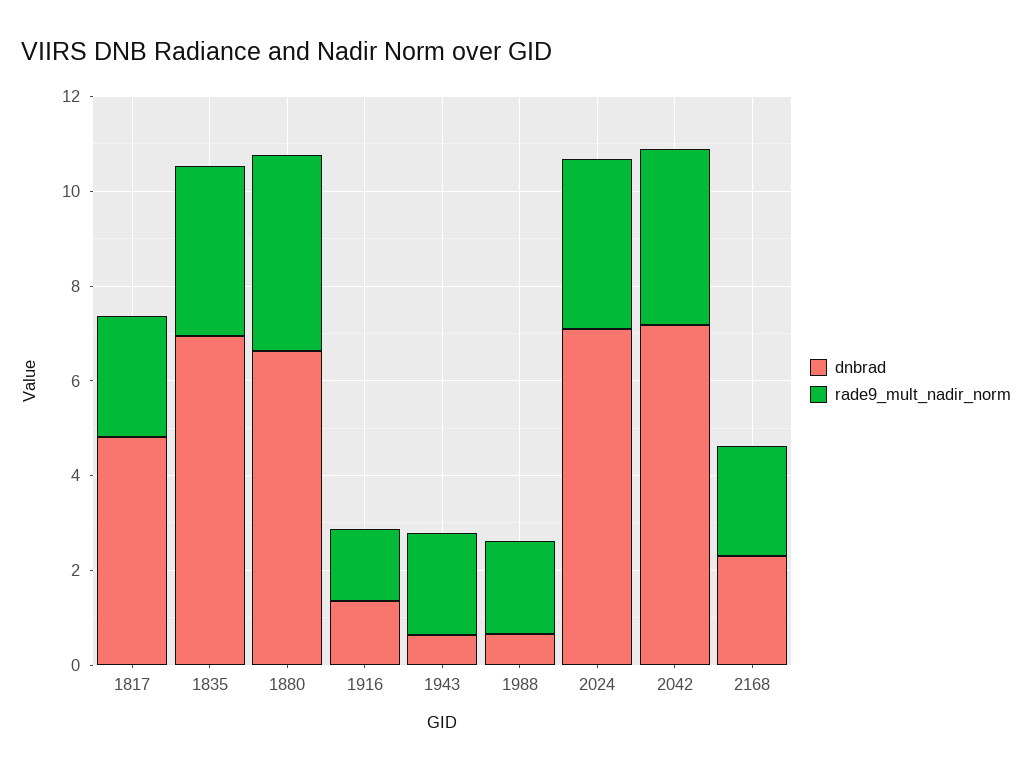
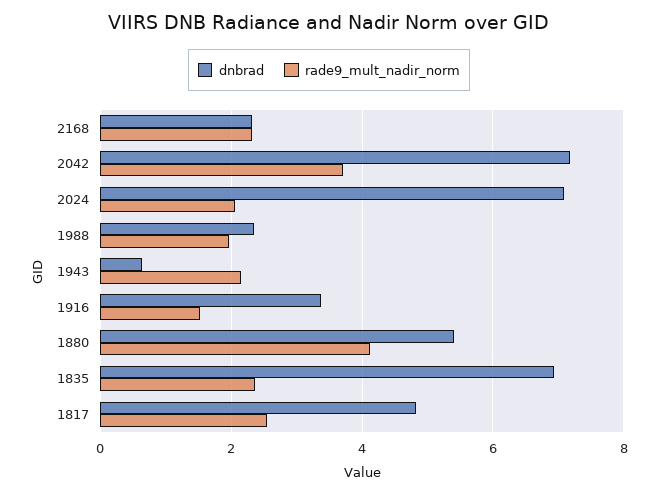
rade9_mult_nadir_norm, 1835: 3.5 -> 2.4
dnbrad, 1880: 6.5 -> 5.4
dnbrad, 1916: 1.5 -> 3.4
dnbrad, 1988: 0.5 -> 2.4
rade9_mult_nadir_norm, 2024: 3.5 -> 2

